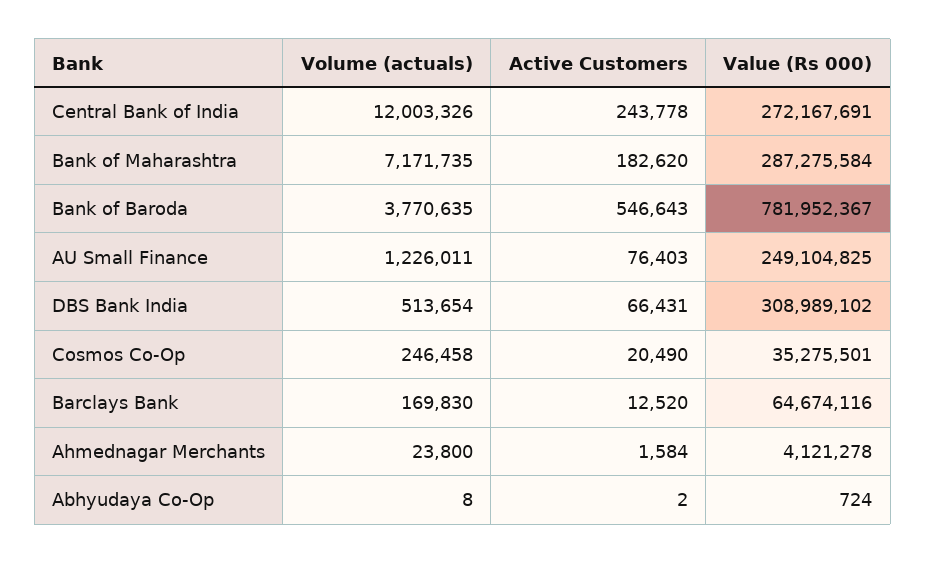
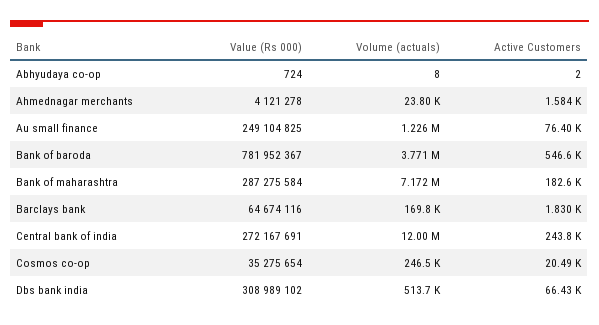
Value (Rs 000), Cosmos Co-Op: 35275501 -> 35275654
Active Customers, Barclays Bank: 12520 -> 1830

